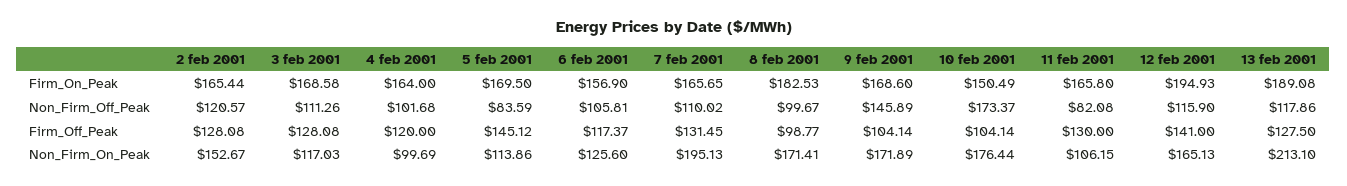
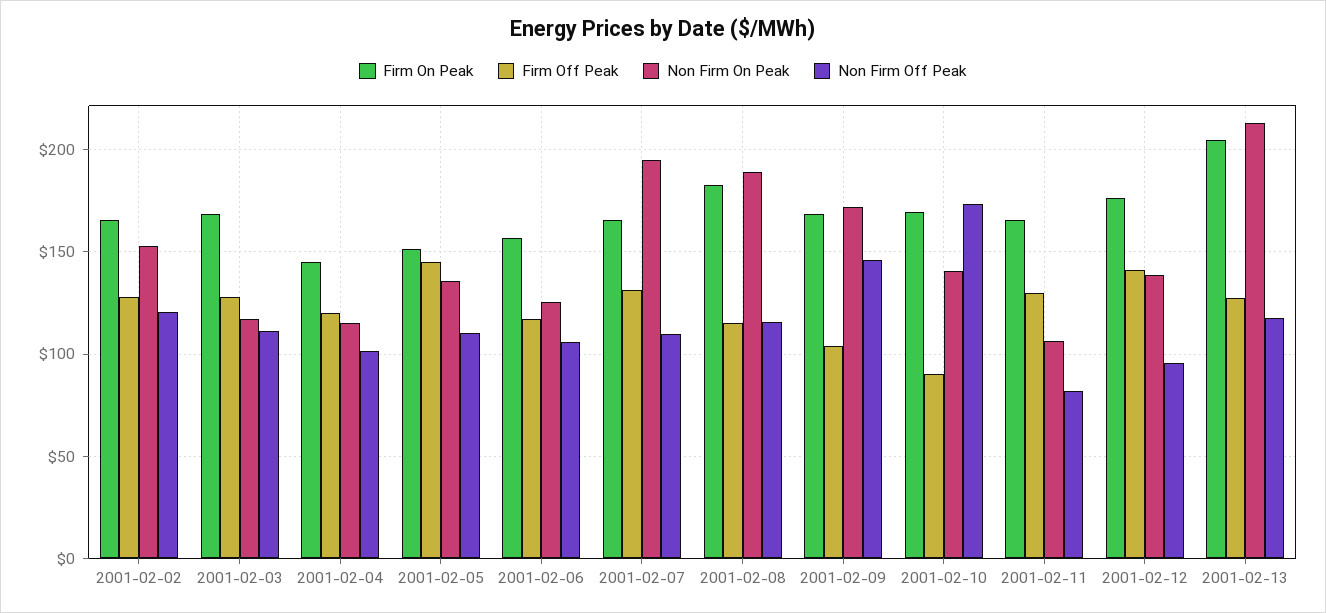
Firm_On_Peak, 4 feb 2001: 164 -> 145
Firm_On_Peak, 5 feb 2001: 169.5 -> 150
Firm_On_Peak, 10 feb 2001: 150.49 -> 170
Firm_On_Peak, 12 feb 2001: 194.93 -> 175
Firm_On_Peak, 13 feb 2001: 189.08 -> 205
Non_Firm_Off_Peak, 5 feb 2001: 83.59 -> 110
Non_Firm_Off_Peak, 8 feb 2001: 99.67 -> 115
Non_Firm_Off_Peak, 12 feb 2001: 115.9 -> 95
Firm_Off_Peak, 8 feb 2001: 98.77 -> 115
Firm_Off_Peak, 10 feb 2001: 104.14 -> 90
Non_Firm_On_Peak, 4 feb 2001: 99.69 -> 115
Non_Firm_On_Peak, 5 feb 2001: 113.86 -> 135
Non_Firm_On_Peak, 8 feb 2001: 171.41 -> 190
Non_Firm_On_Peak, 10 feb 2001: 176.44 -> 140
Non_Firm_On_Peak, 12 feb 2001: 165.13 -> 140

